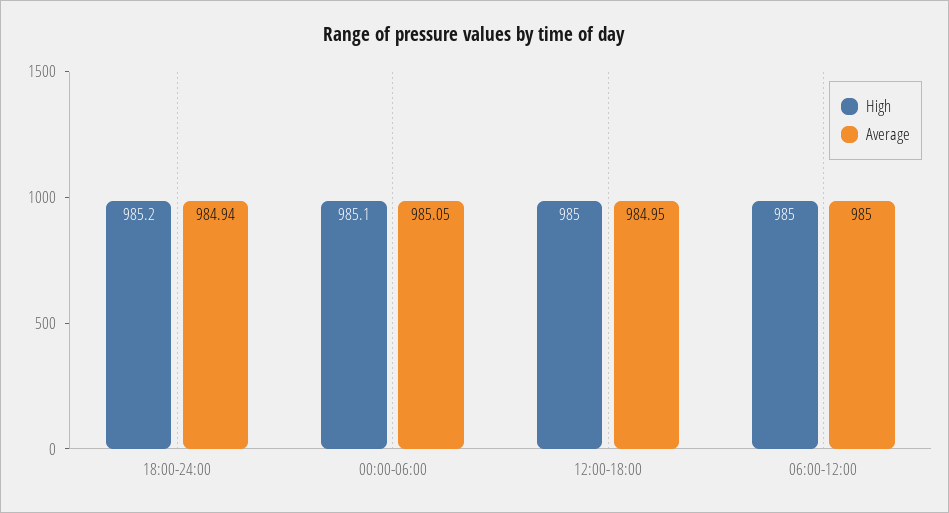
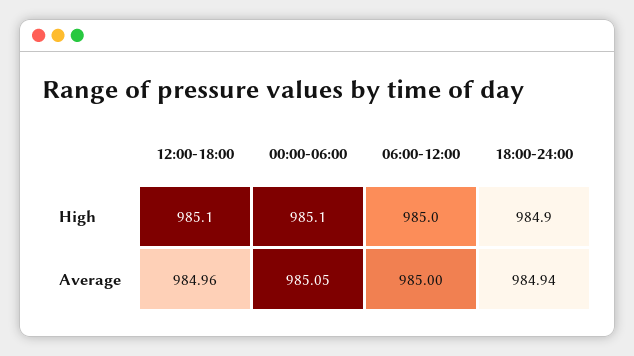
High, 18:00-24:00: 985.2 -> 984.9
High, 12:00-18:00: 985 -> 985.1
Average, 12:00-18:00: 984.95 -> 984.96

